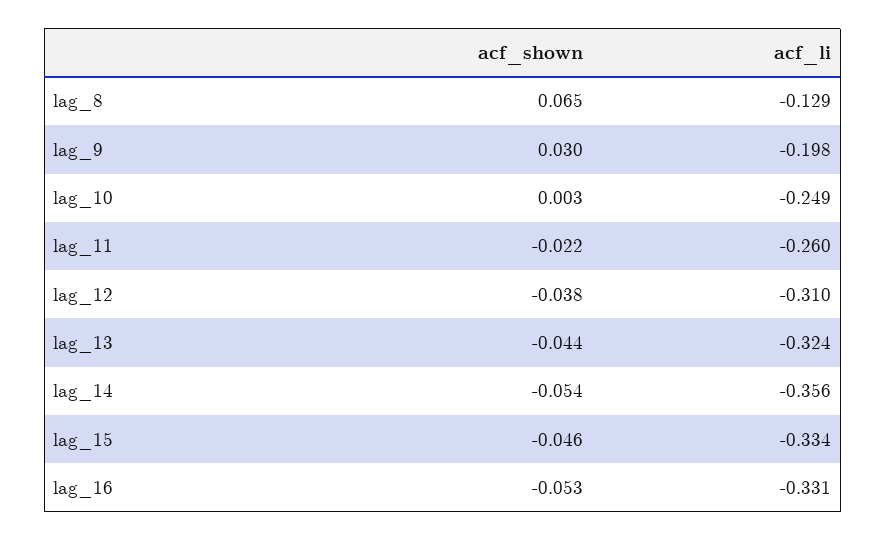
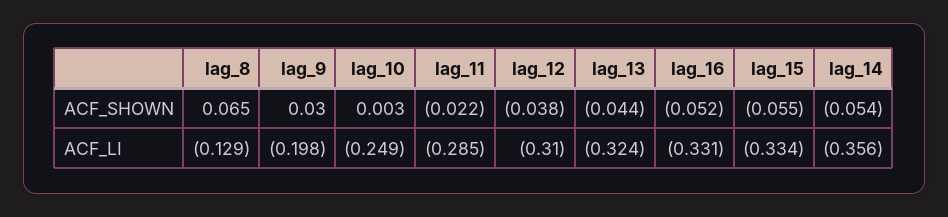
acf_li, lag_11: -0.26 -> -0.285
acf_shown, lag_15: -0.046 -> -0.055
acf_shown, lag_16: -0.053 -> -0.052

